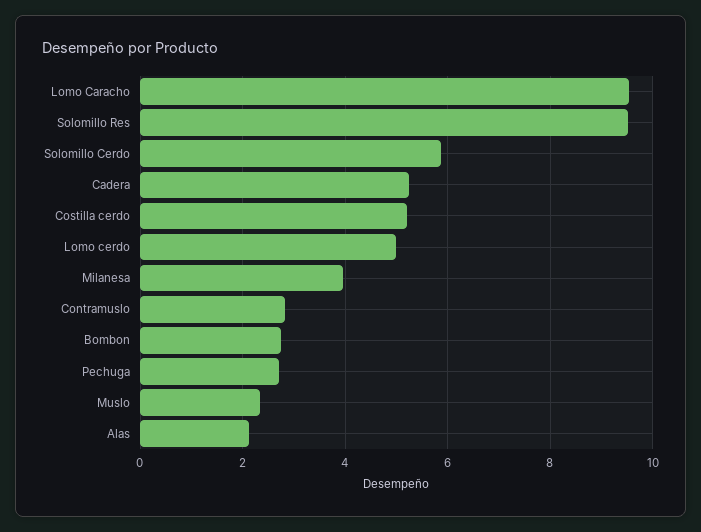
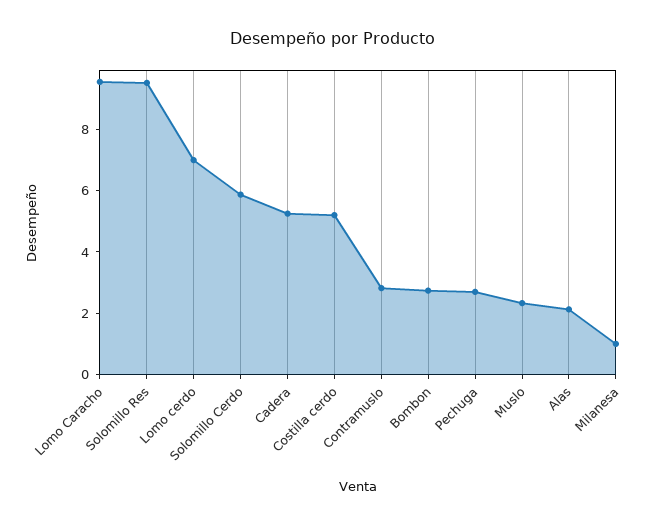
Lomo cerdo: 5 -> 7
Milanesa: 4 -> 1

